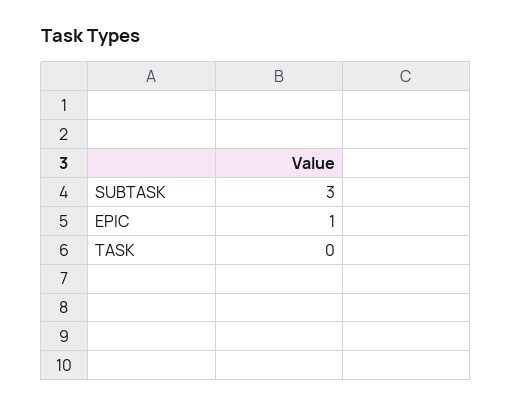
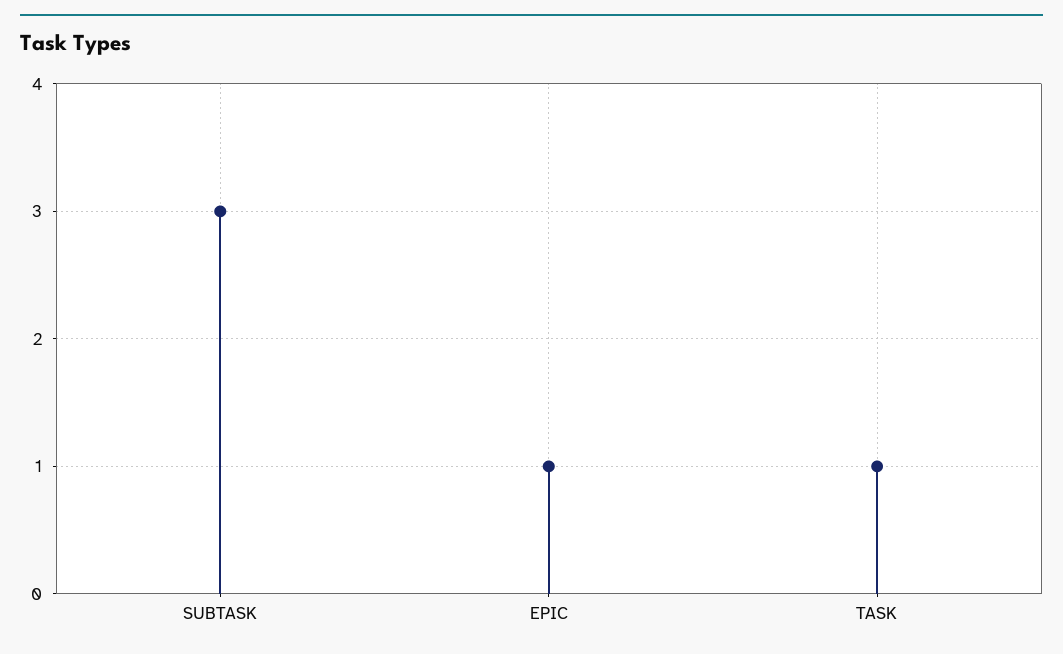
TASK: 0 -> 1

